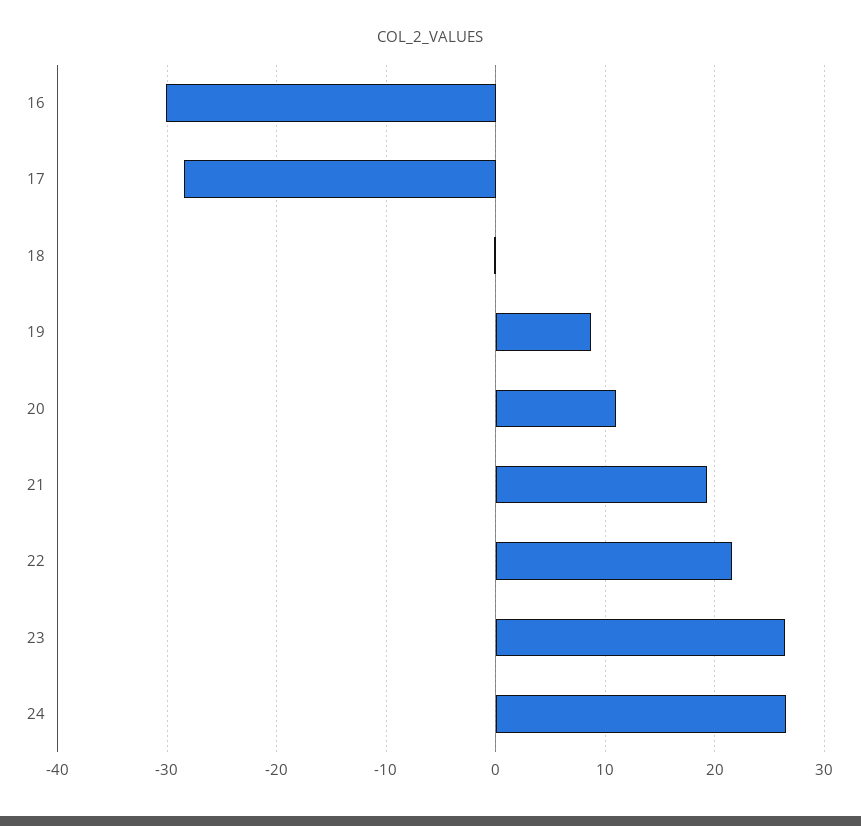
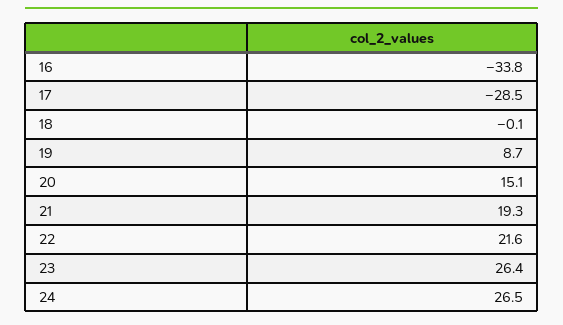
16: -30 -> -33.8
20: 11 -> 15.1

